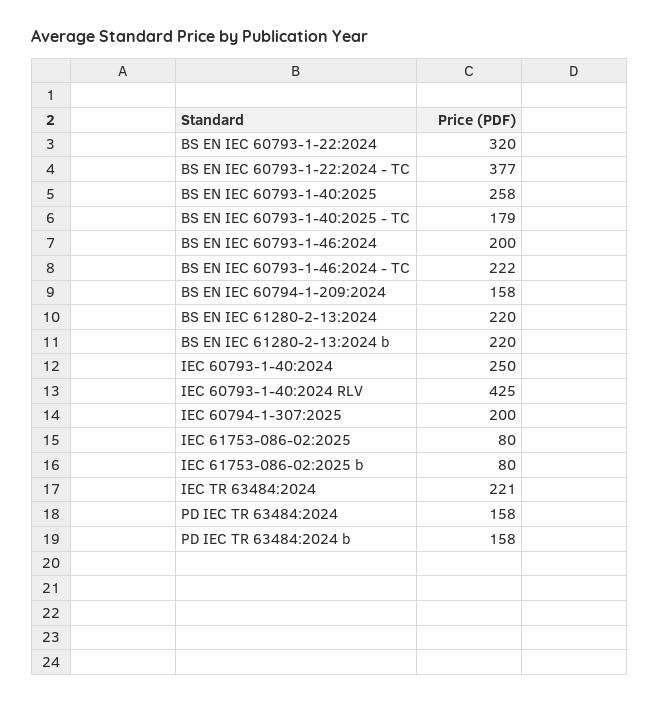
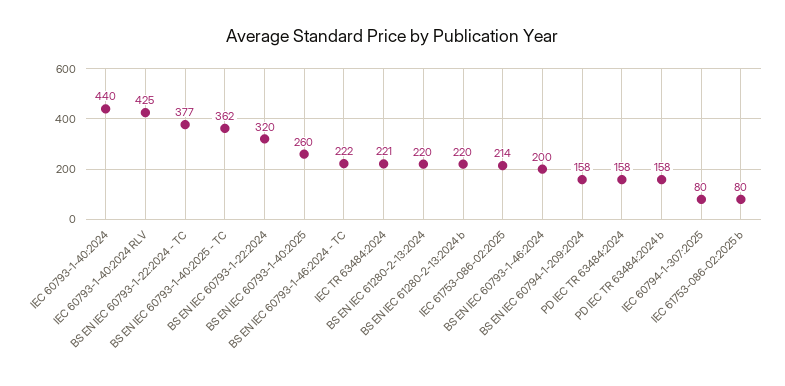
BS EN IEC 60793-1-40:2025: 258 -> 260
BS EN IEC 60793-1-40:2025 - TC: 179 -> 362
IEC 60793-1-40:2024: 250 -> 440
IEC 60794-1-307:2025: 200 -> 80
IEC 61753-086-02:2025: 80 -> 214

